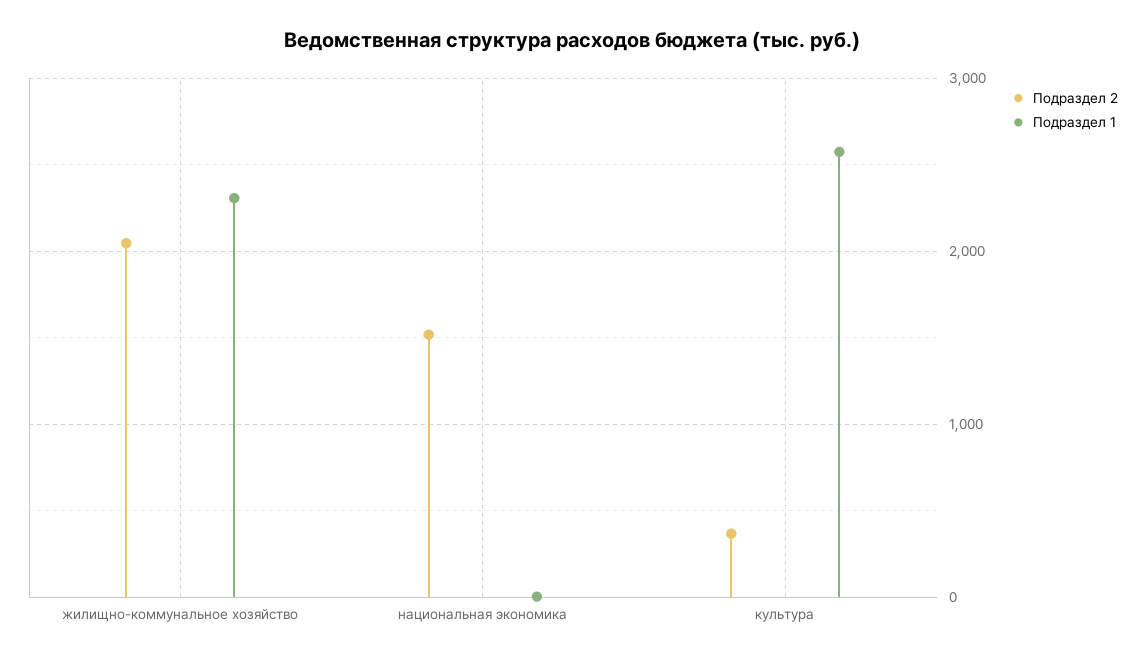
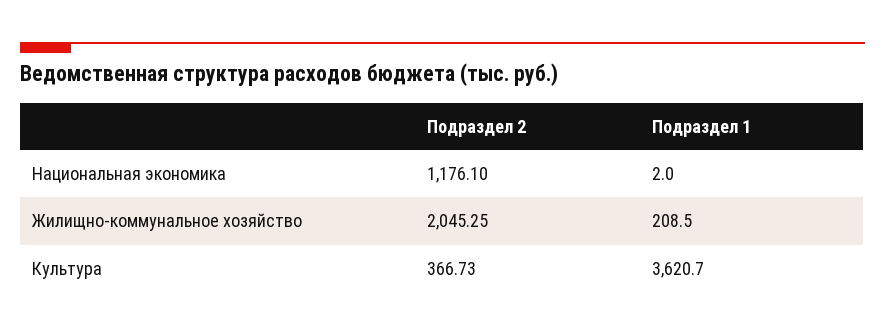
Подраздел 1, жилищно-коммунальное хозяйство: 2300 -> 208.5
Подраздел 2, национальная экономика: 1500 -> 1176.1
Подраздел 1, культура: 2600 -> 3620.7

